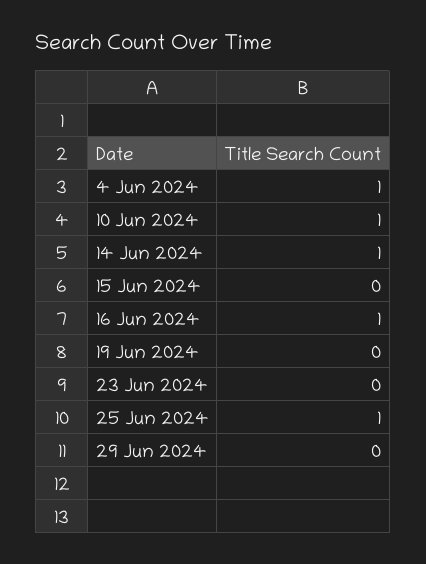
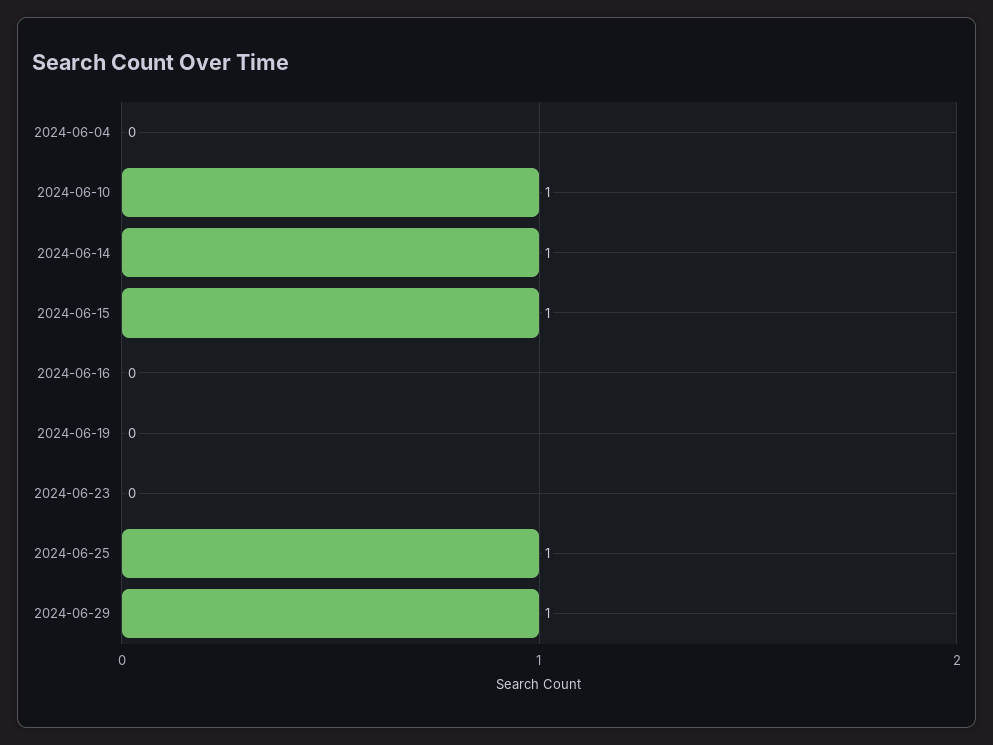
4 Jun 2024: 1 -> 0
15 Jun 2024: 0 -> 1
16 Jun 2024: 1 -> 0
29 Jun 2024: 0 -> 1

